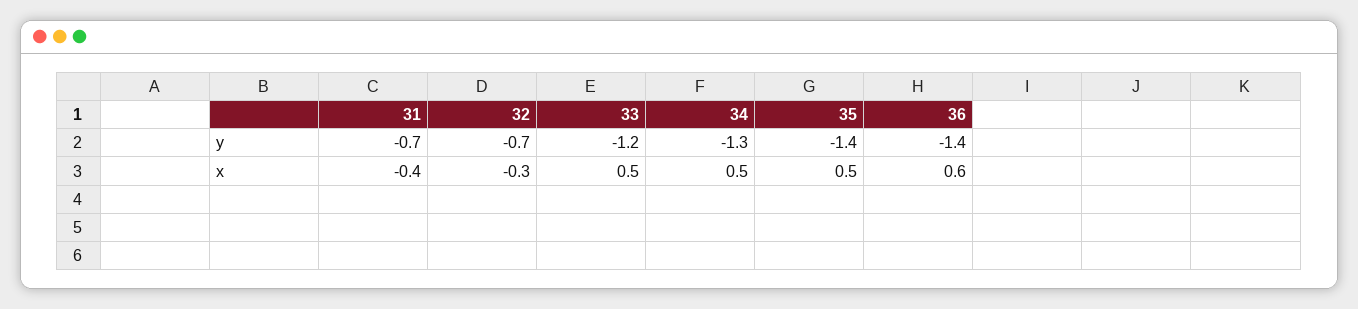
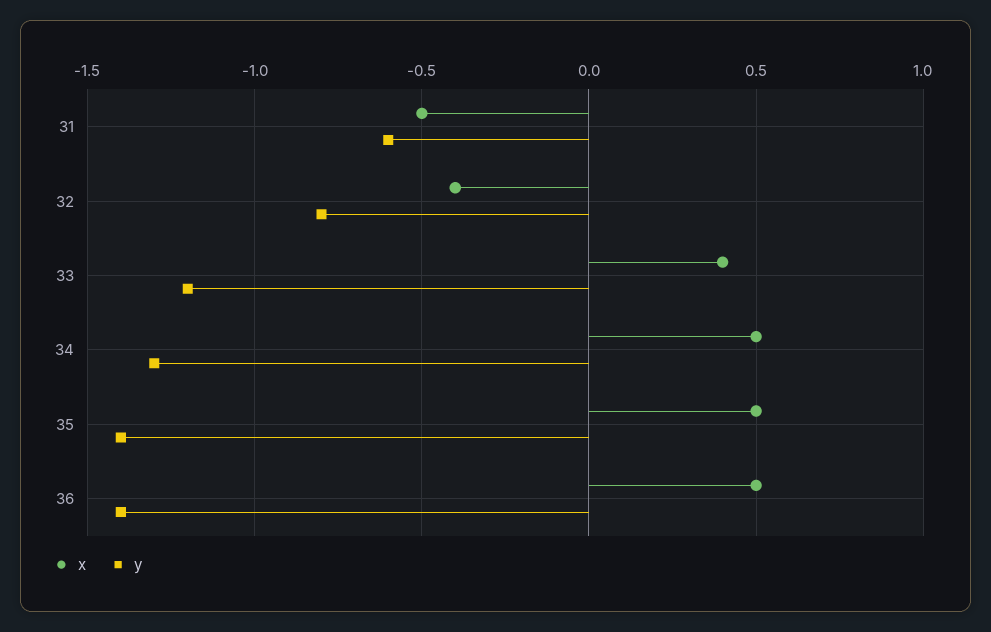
y, 31: -0.7 -> -0.6
y, 32: -0.7 -> -0.8
x, 31: -0.4 -> -0.5
x, 32: -0.3 -> -0.4
x, 33: 0.5 -> 0.4
x, 36: 0.6 -> 0.5

